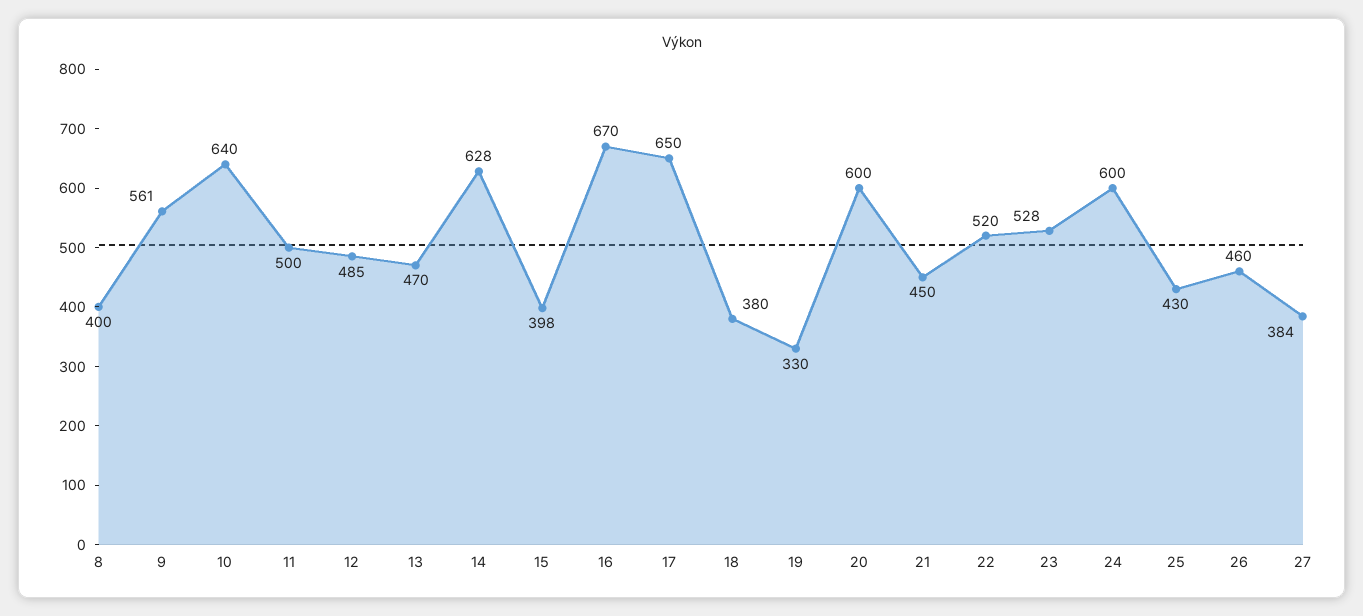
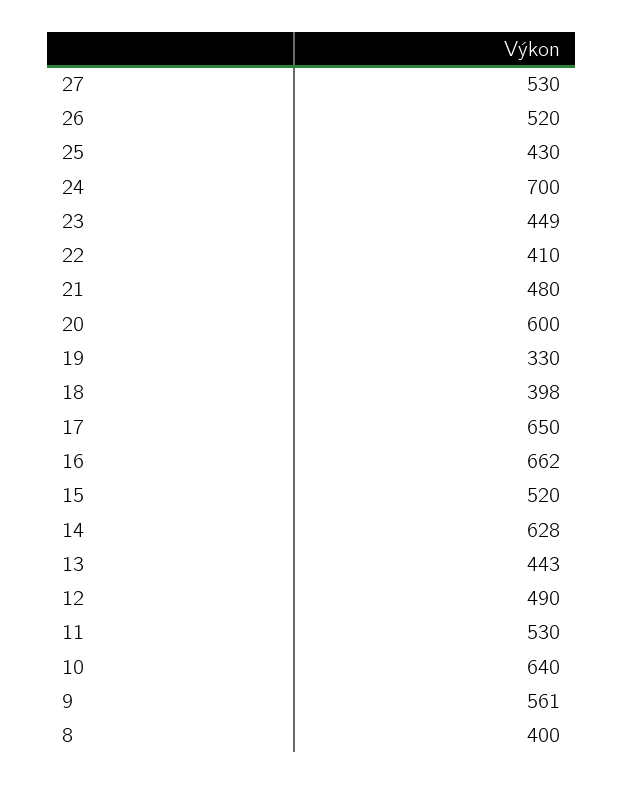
11: 500 -> 530
12: 485 -> 490
13: 470 -> 443
15: 398 -> 520
16: 670 -> 662
18: 380 -> 398
21: 450 -> 480
22: 520 -> 410
23: 528 -> 449
24: 600 -> 700
26: 460 -> 520
27: 384 -> 530

